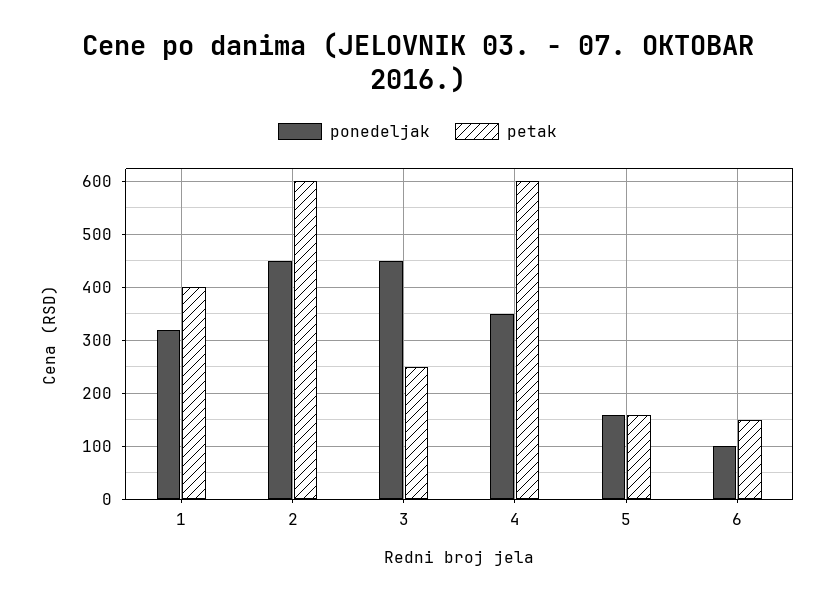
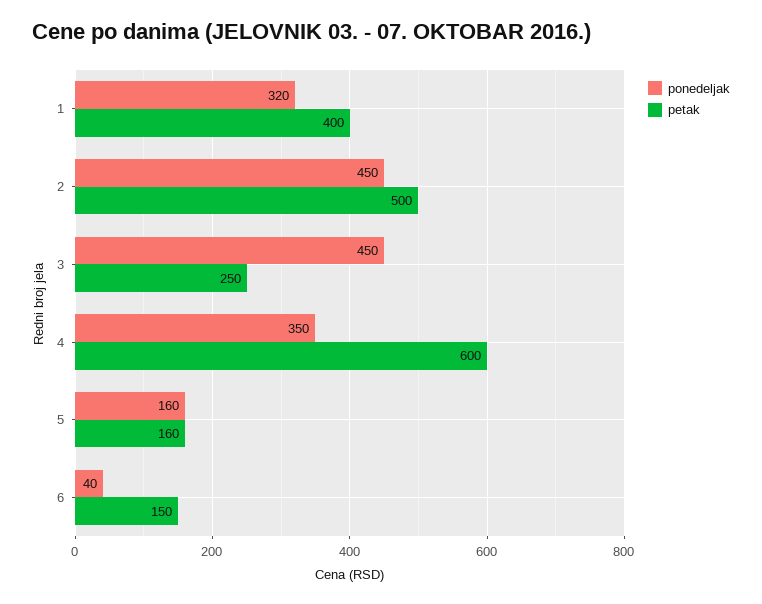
petak, 2: 600 -> 500
ponedeljak, 6: 100 -> 40

